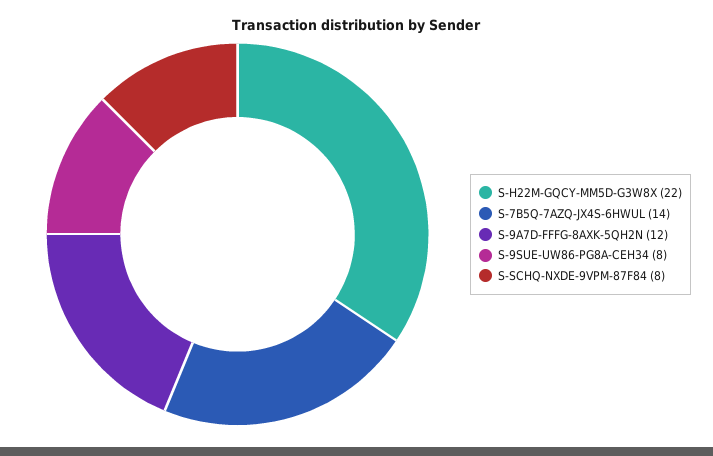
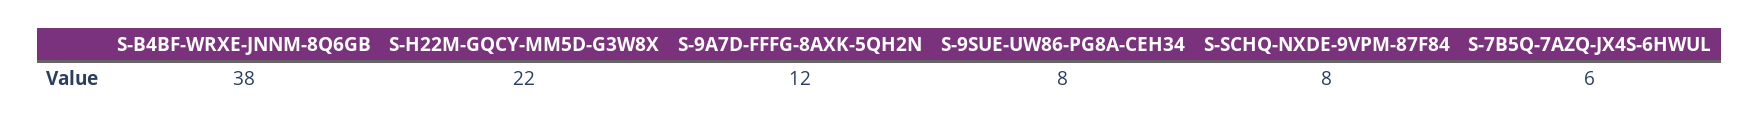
S-7B5Q-7AZQ-JX4S-6HWUL: 14 -> 6
S-B4BF-WRXE-JNNM-8Q6GB: none -> 38

